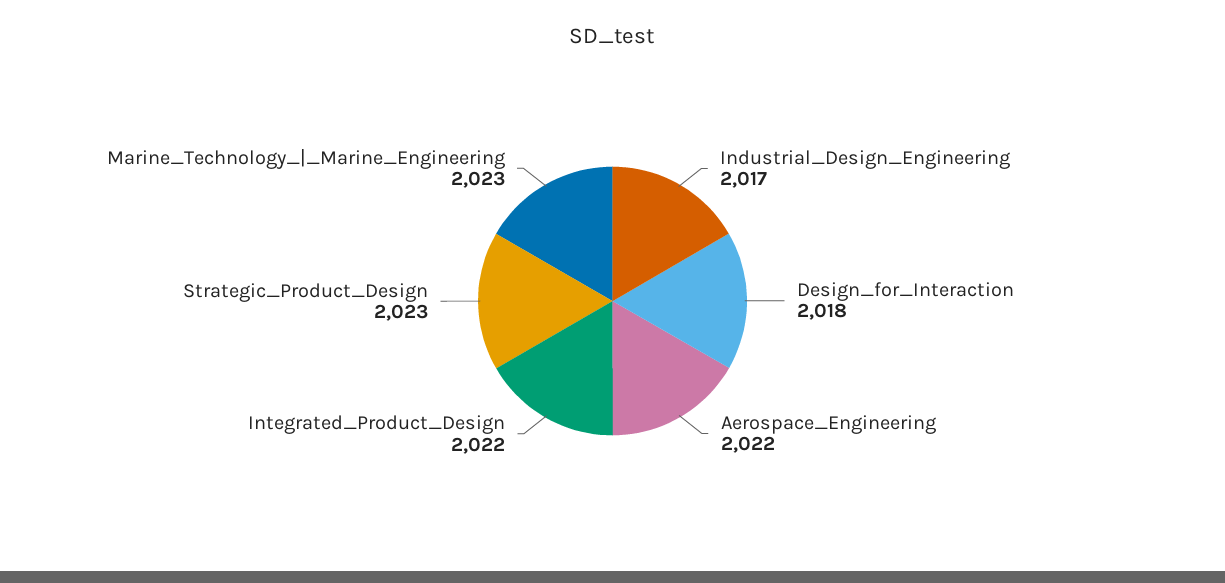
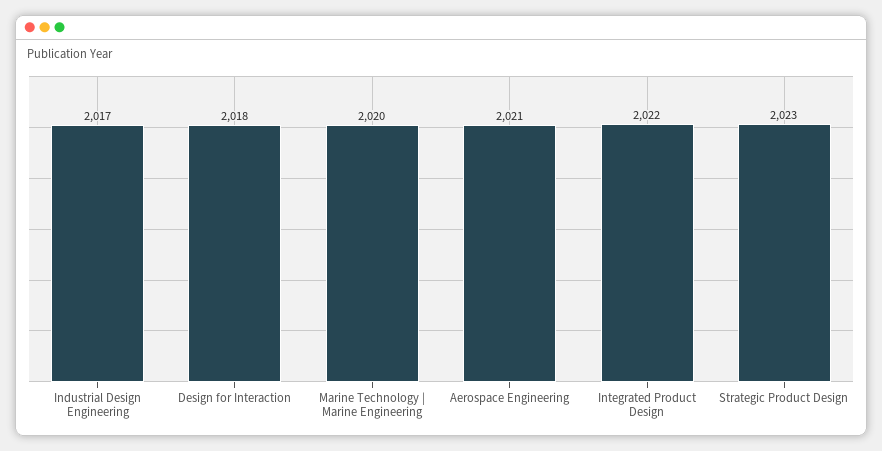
Aerospace_Engineering: 2022 -> 2021
Marine_Technology_|_Marine_Engineering: 2023 -> 2020

